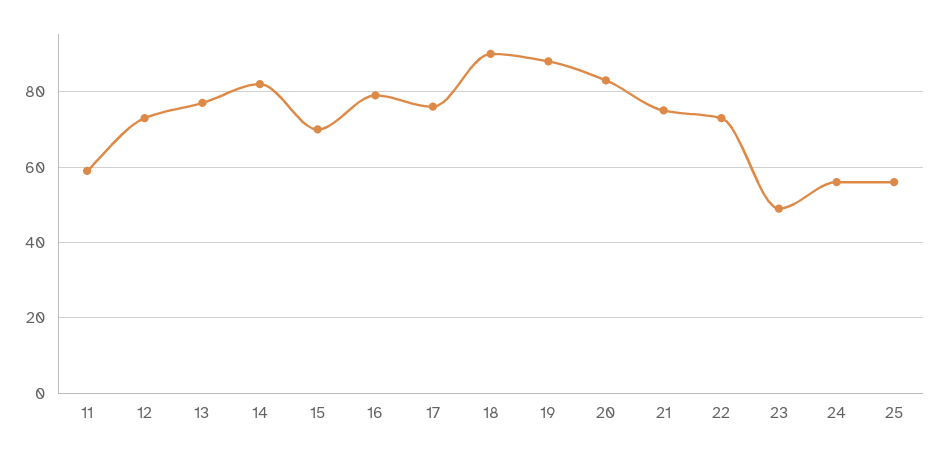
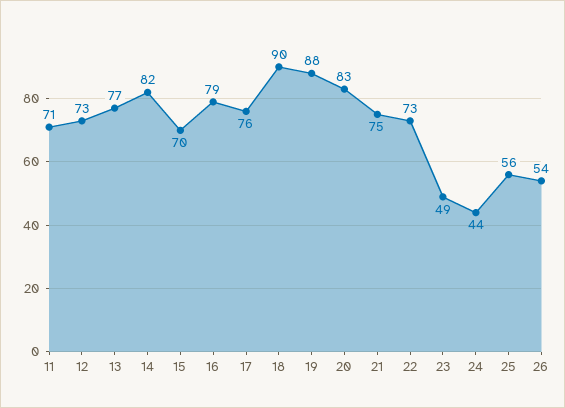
11: 60 -> 71
24: 55 -> 44
26: none -> 54

